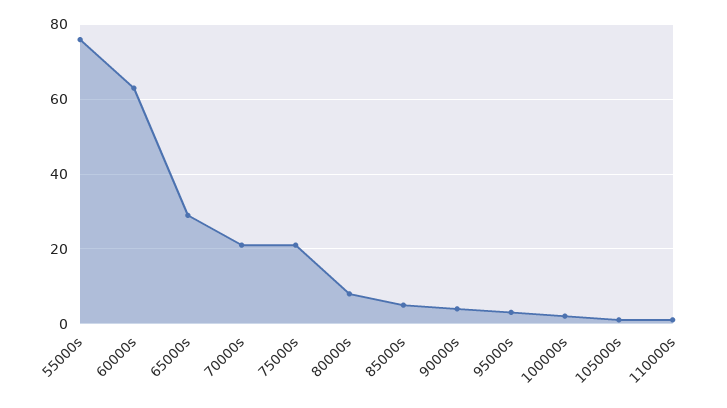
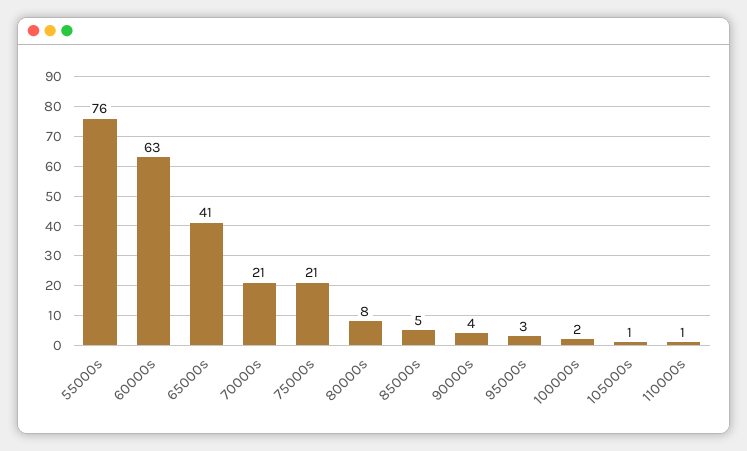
65000s: 30 -> 41

